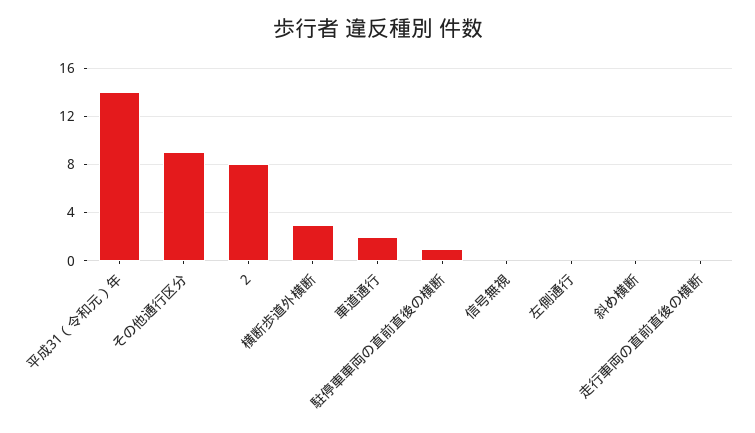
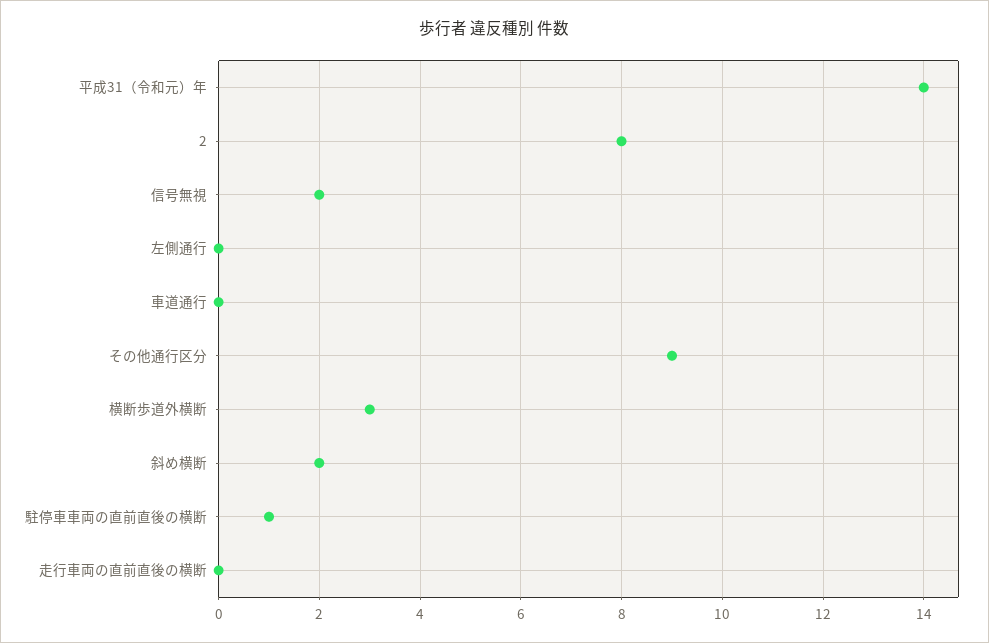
車道通行: 2 -> 0
信号無視: 0 -> 2
斜め横断: 0 -> 2

